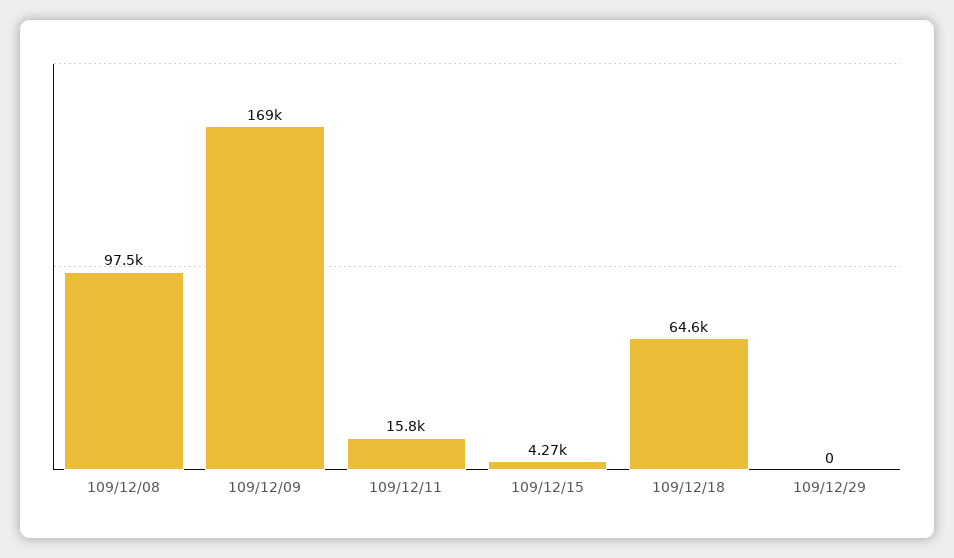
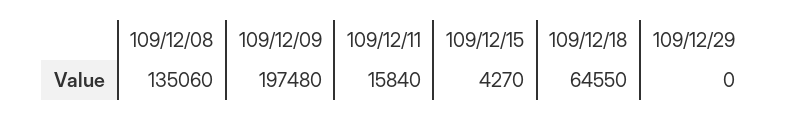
109/12/08: 97500 -> 135060
109/12/09: 169000 -> 197480

